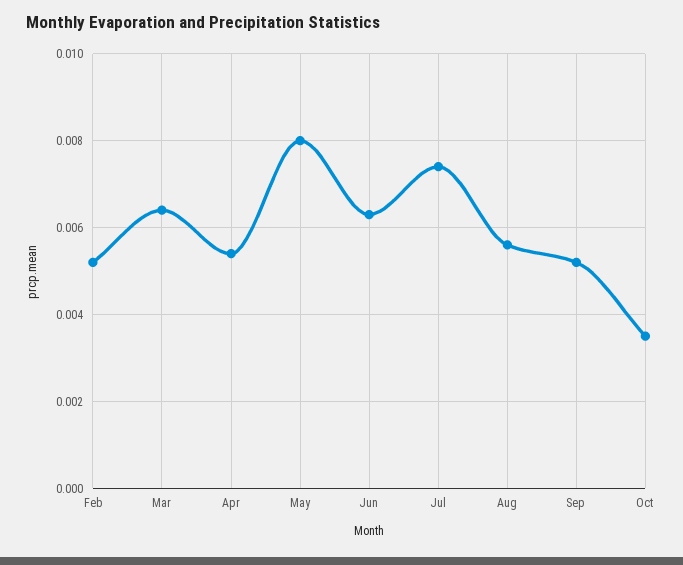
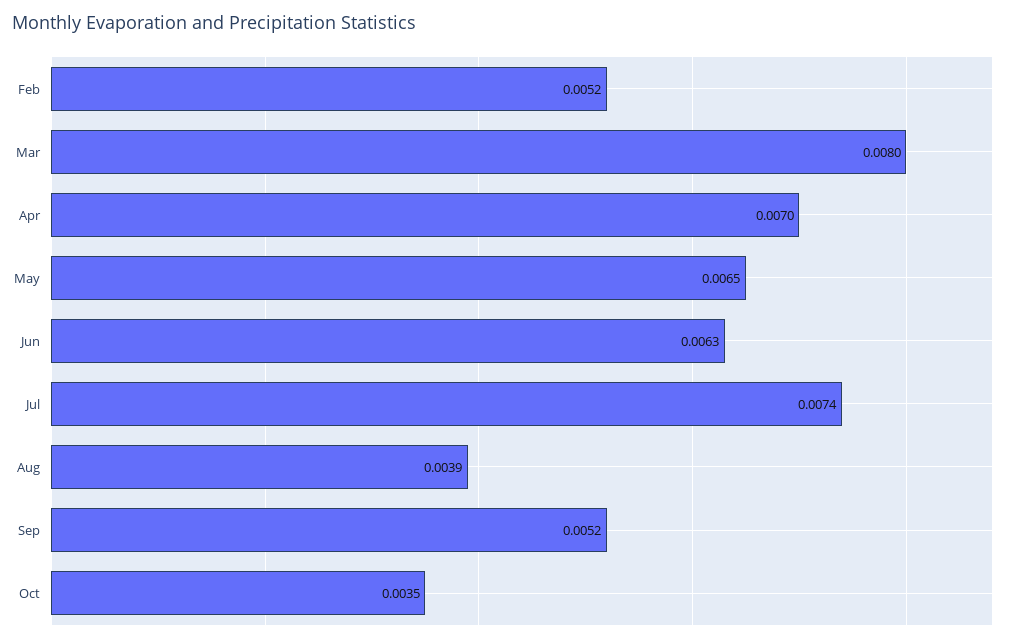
Mar: 0.0065 -> 0.008
Apr: 0.0055 -> 0.007
May: 0.008 -> 0.0065
Aug: 0.0055 -> 0.0039

